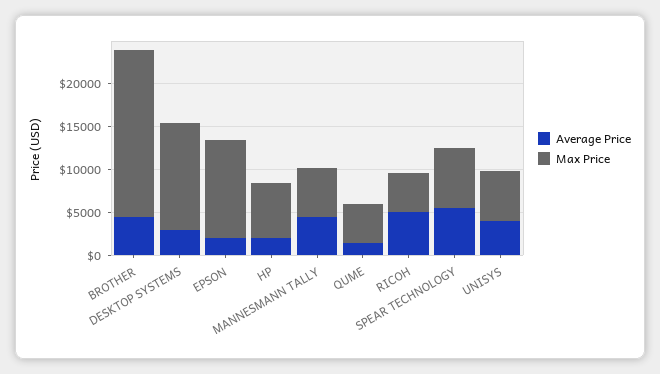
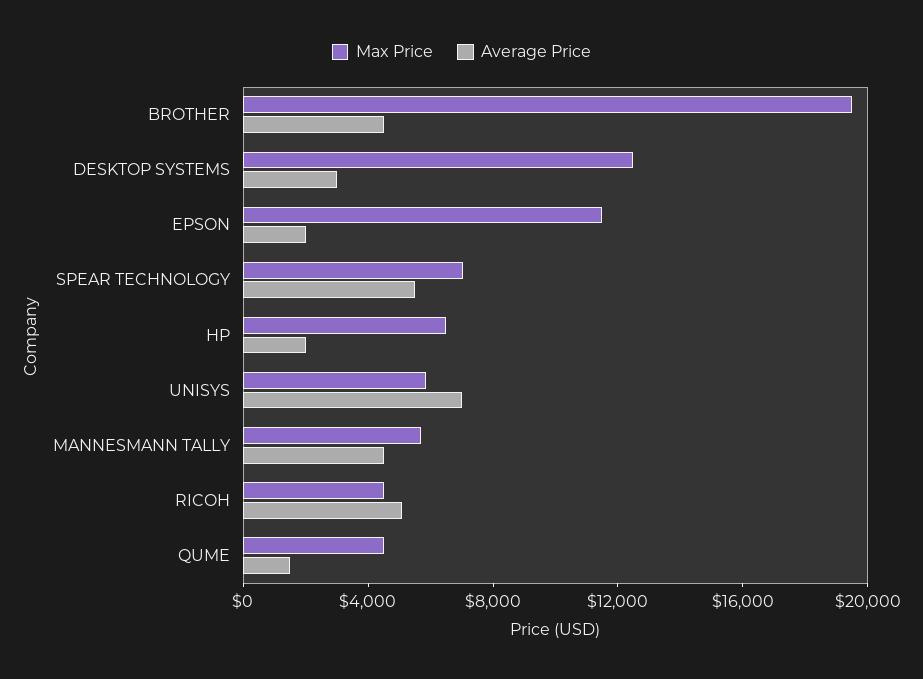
Average Price, UNISYS: 4000 -> 7000

